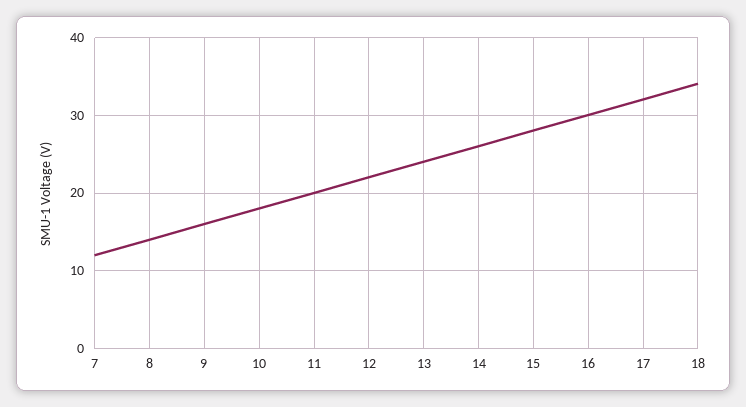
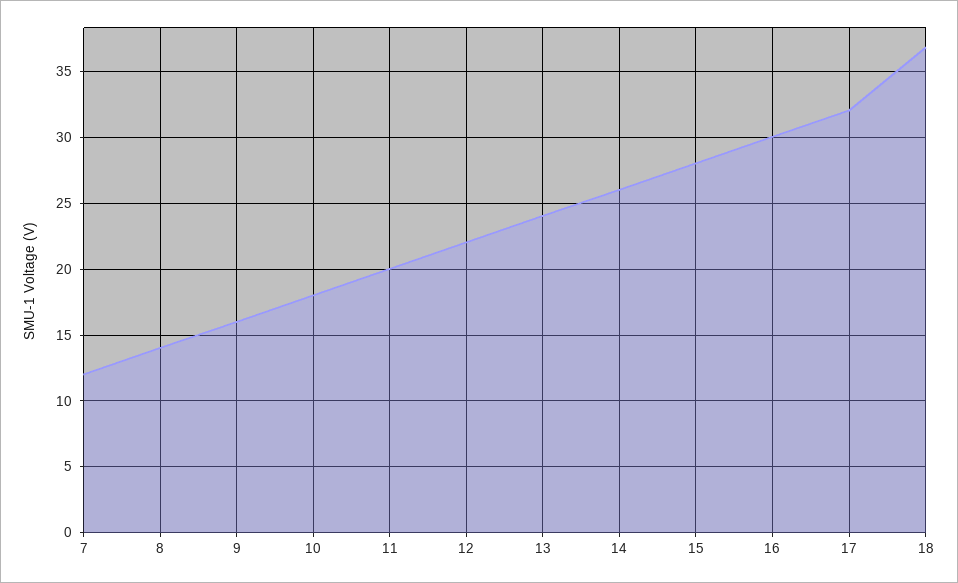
18: 34 -> 37

